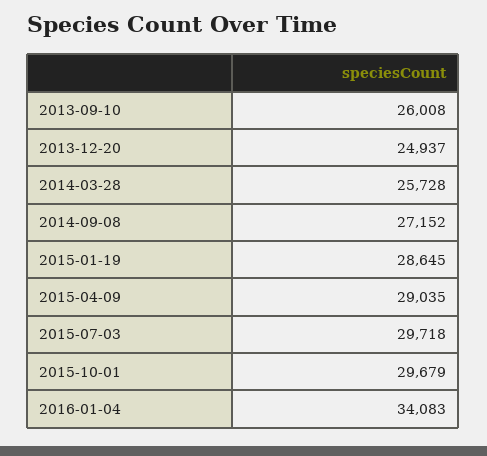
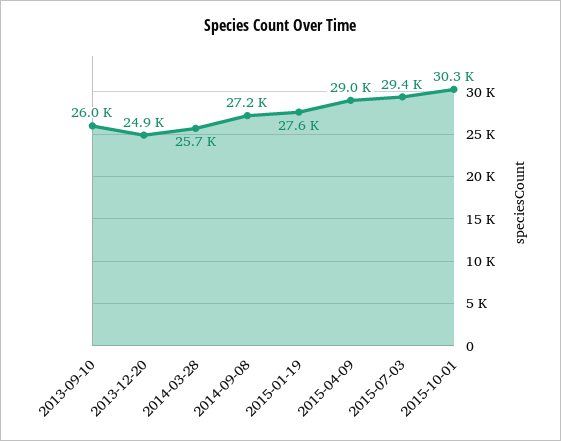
2015-01-19: 28645 -> 27600
2015-07-03: 29718 -> 29400
2015-10-01: 29679 -> 30300
2016-01-04: 34083 -> none

